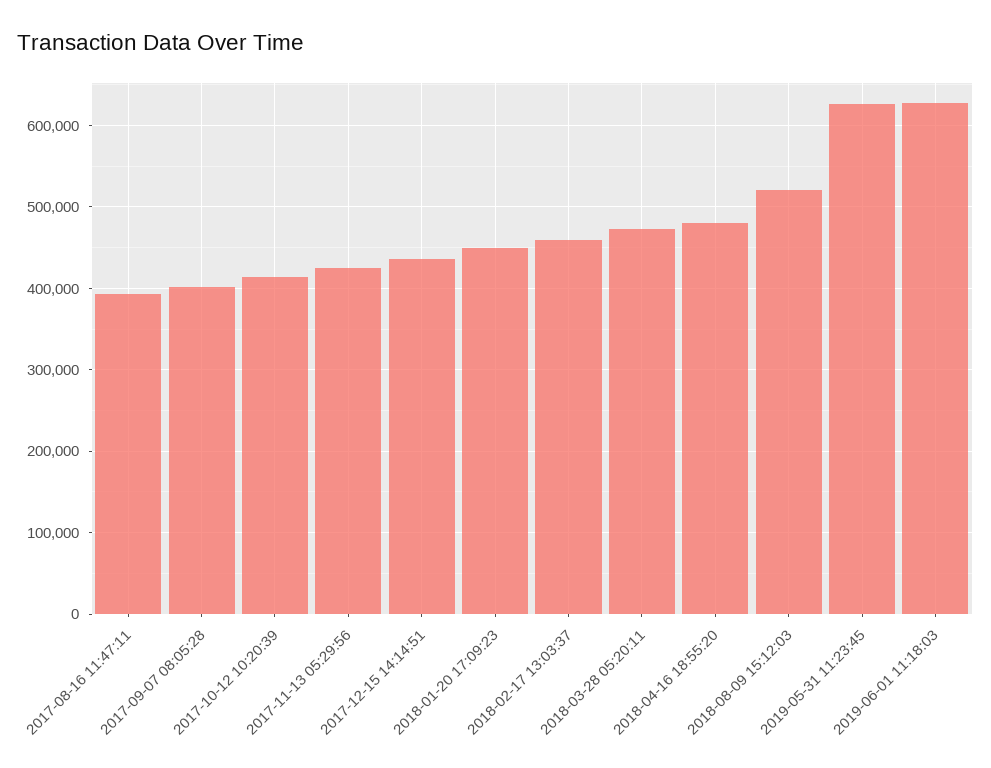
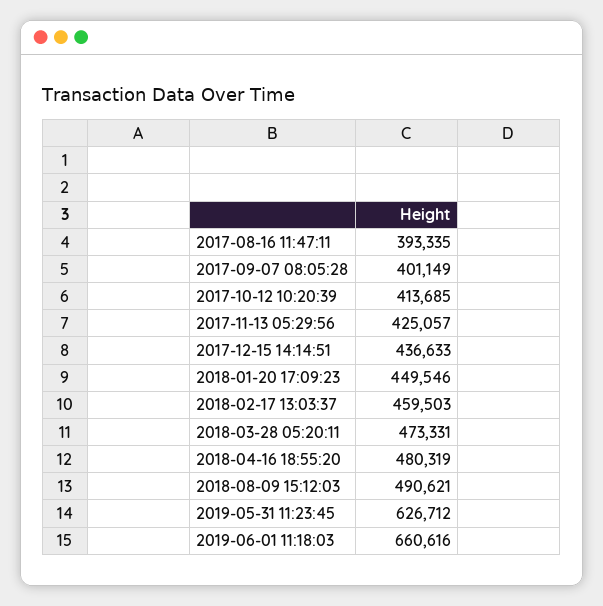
2018-08-09 15:12:03: 520000 -> 490621
2019-06-01 11:18:03: 630000 -> 660616

